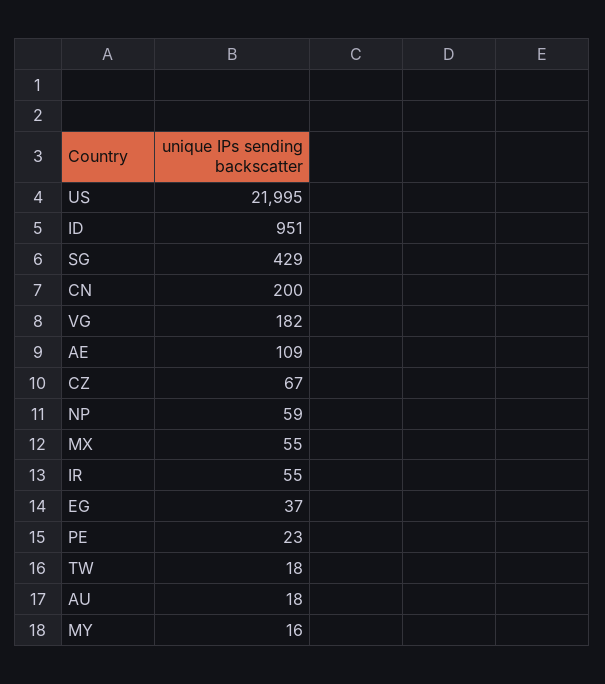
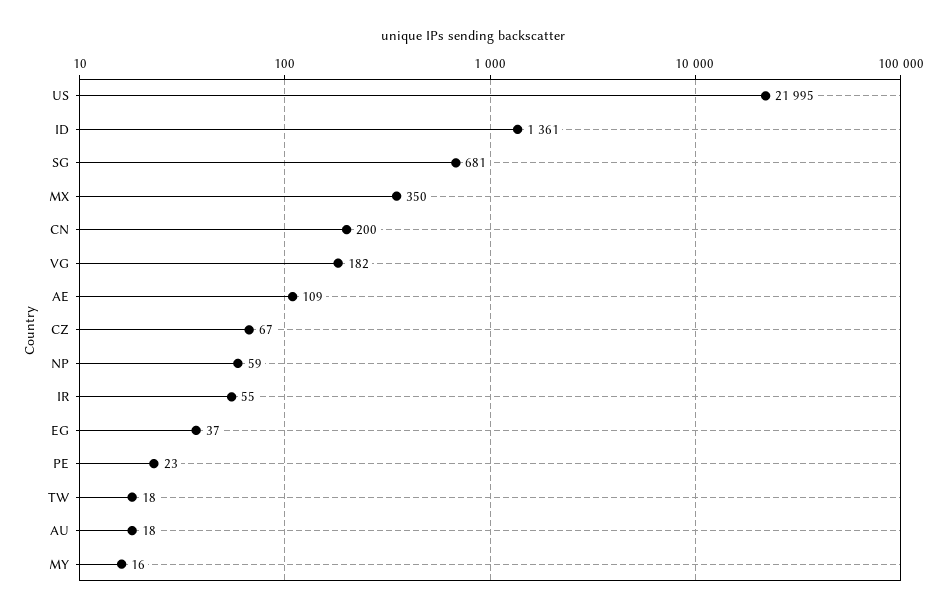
ID: 951 -> 1361
SG: 429 -> 681
MX: 55 -> 350

